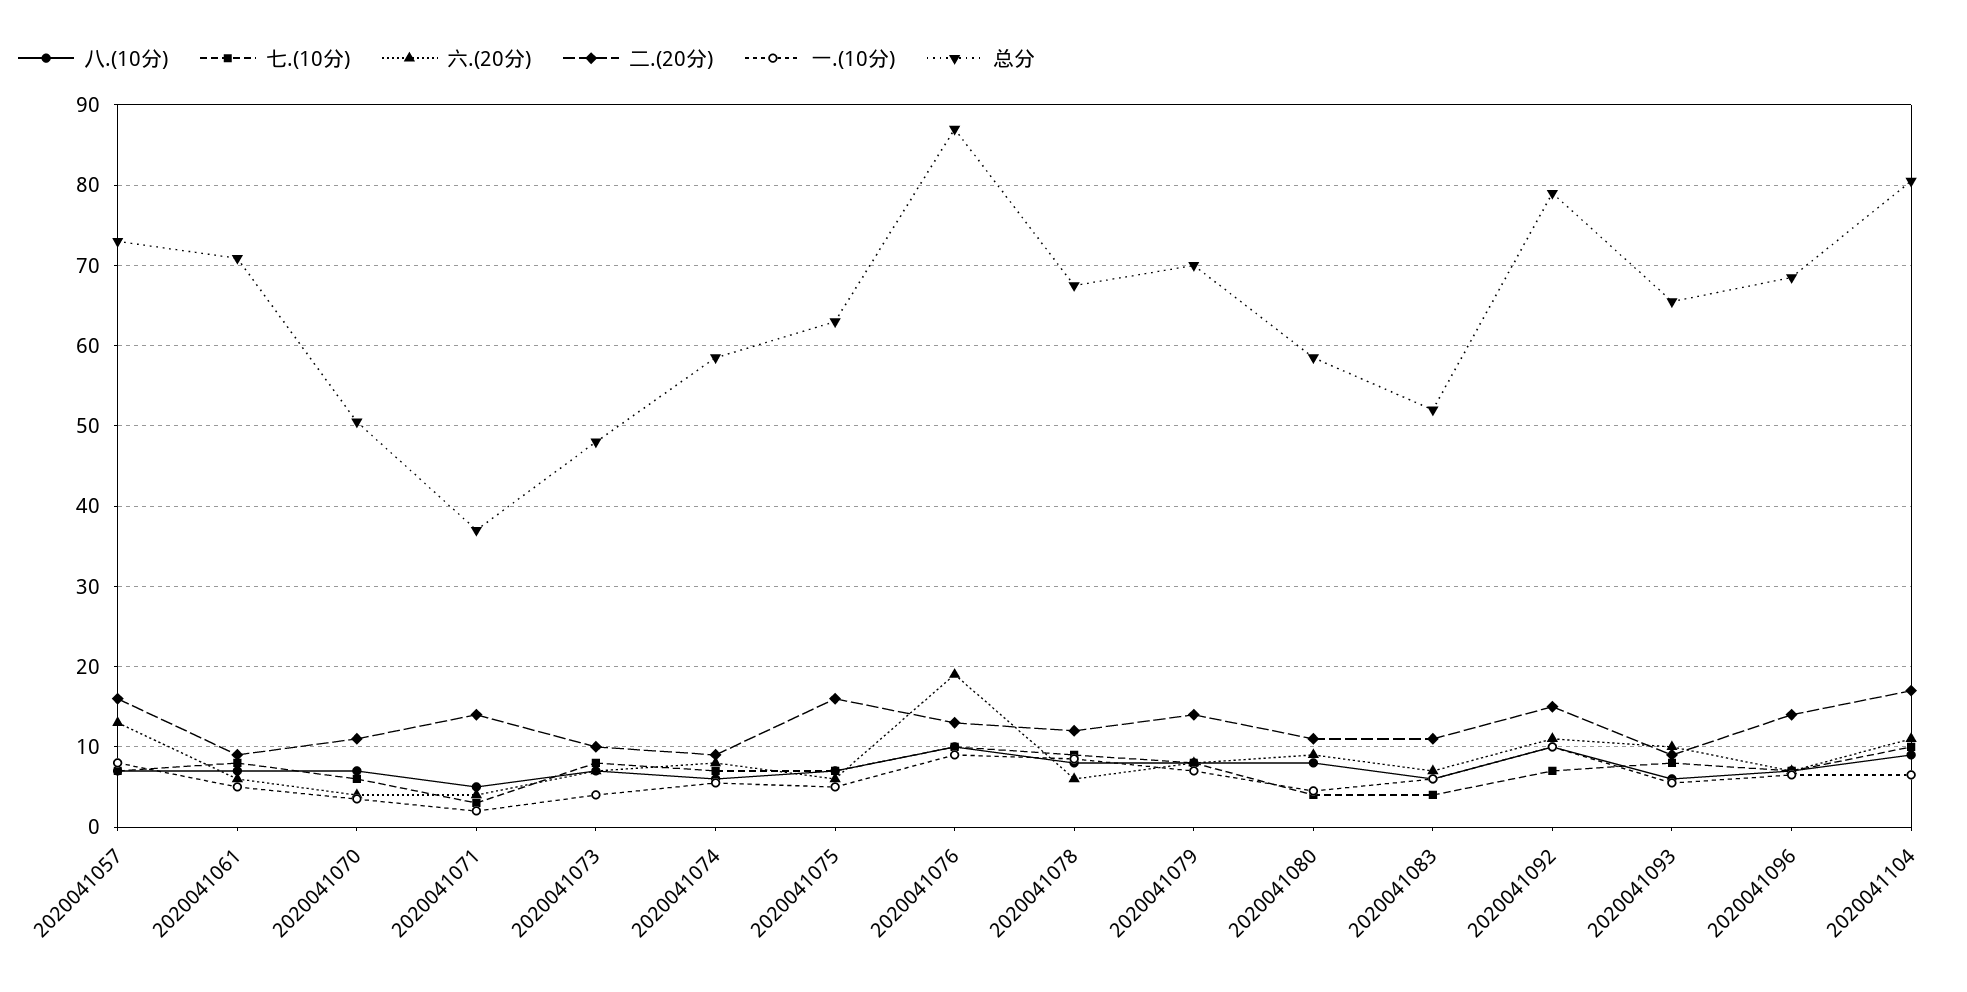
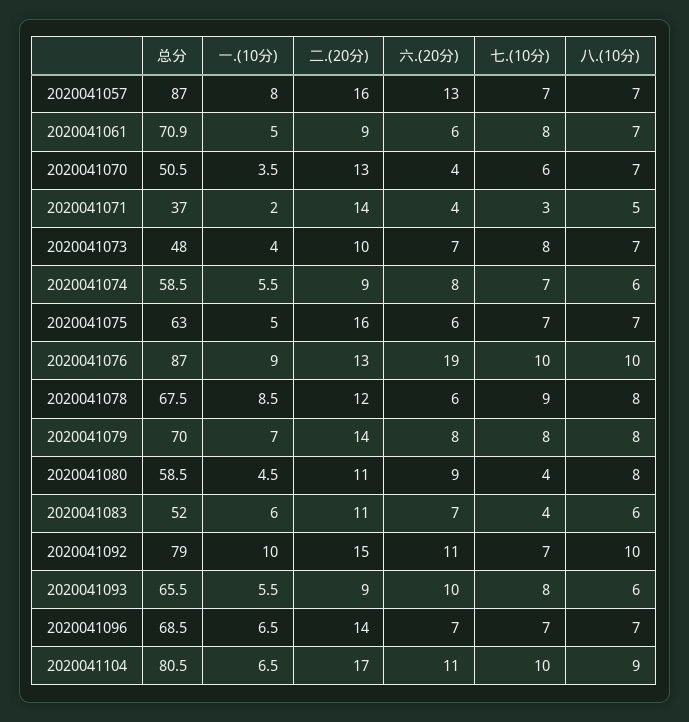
总分, 2020041057: 73 -> 87
二.(20分), 2020041070: 11 -> 13

